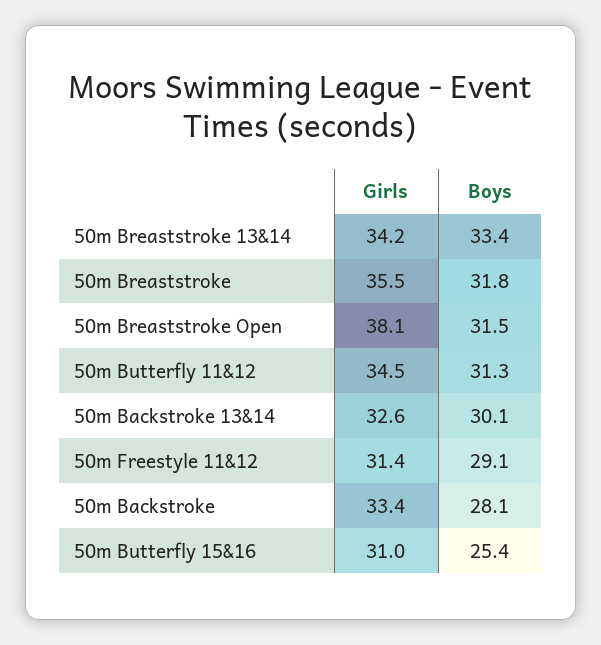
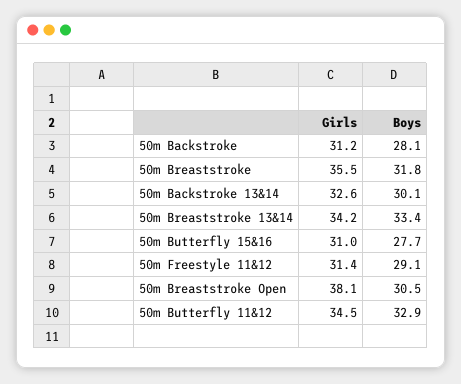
Boys, 50m Breaststroke Open: 31.5 -> 30.5
Boys, 50m Butterfly 11&12: 31.3 -> 32.9
Girls, 50m Backstroke: 33.4 -> 31.2
Boys, 50m Butterfly 15&16: 25.4 -> 27.7

